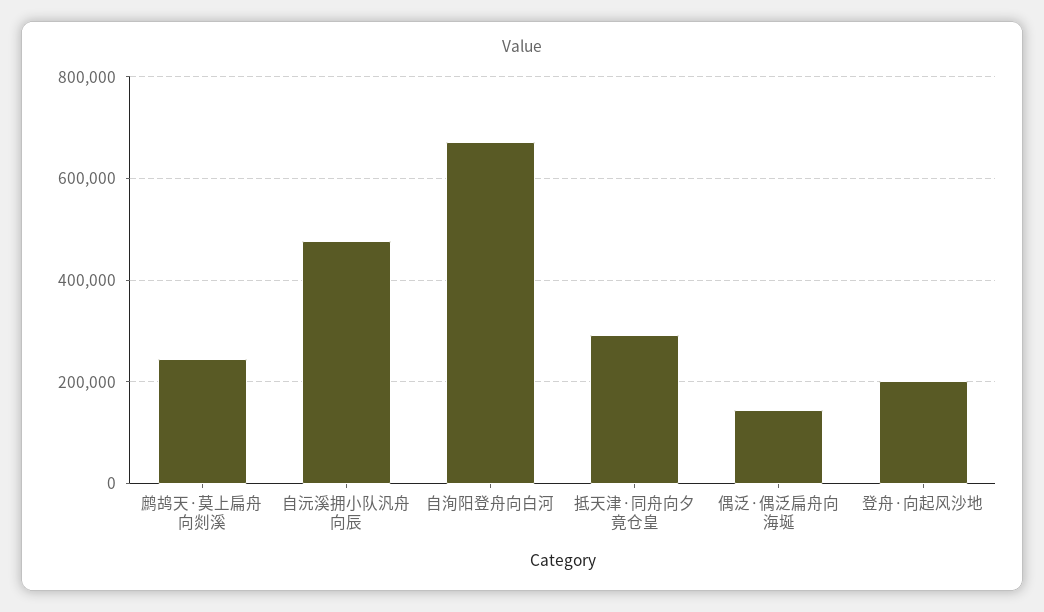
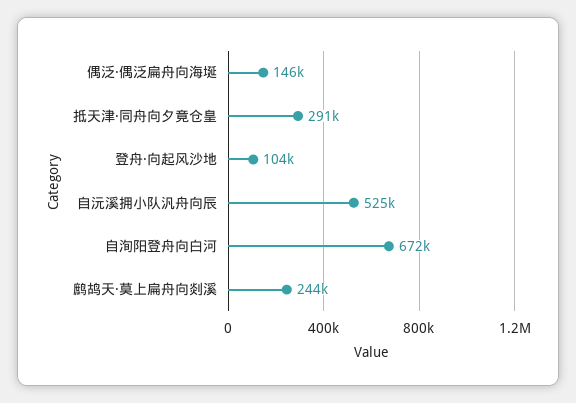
自沅溪拥小队汎舟向辰: 480000 -> 525000
登舟·向起风沙地: 200000 -> 104000

